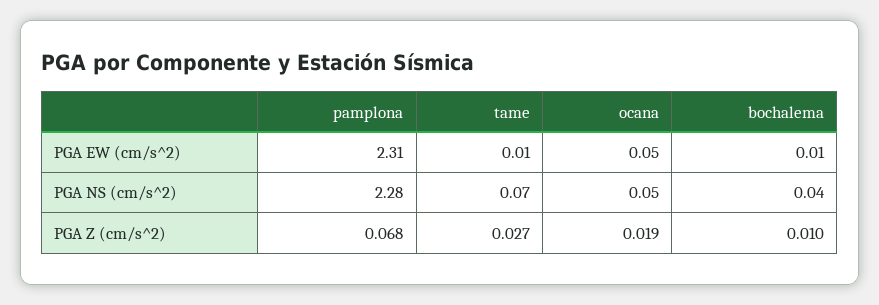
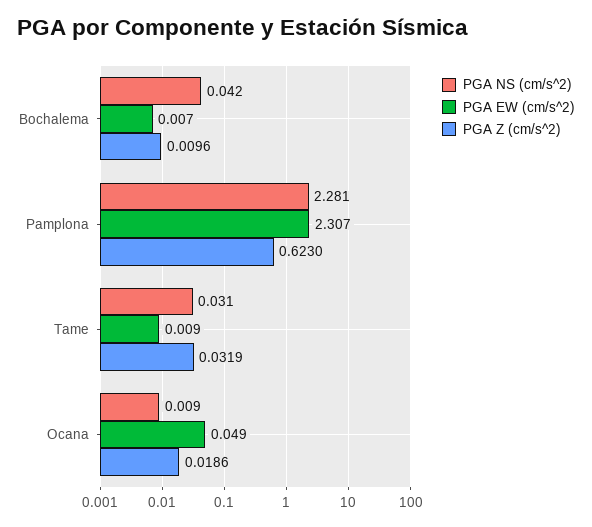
PGA NS (cm/s^2), tame: 0.07 -> 0.031
PGA NS (cm/s^2), ocana: 0.05 -> 0.009
PGA Z (cm/s^2), pamplona: 0.068 -> 0.623
PGA Z (cm/s^2), tame: 0.027 -> 0.0319

